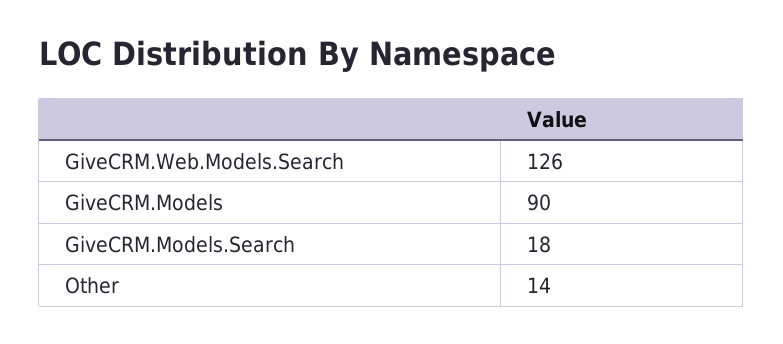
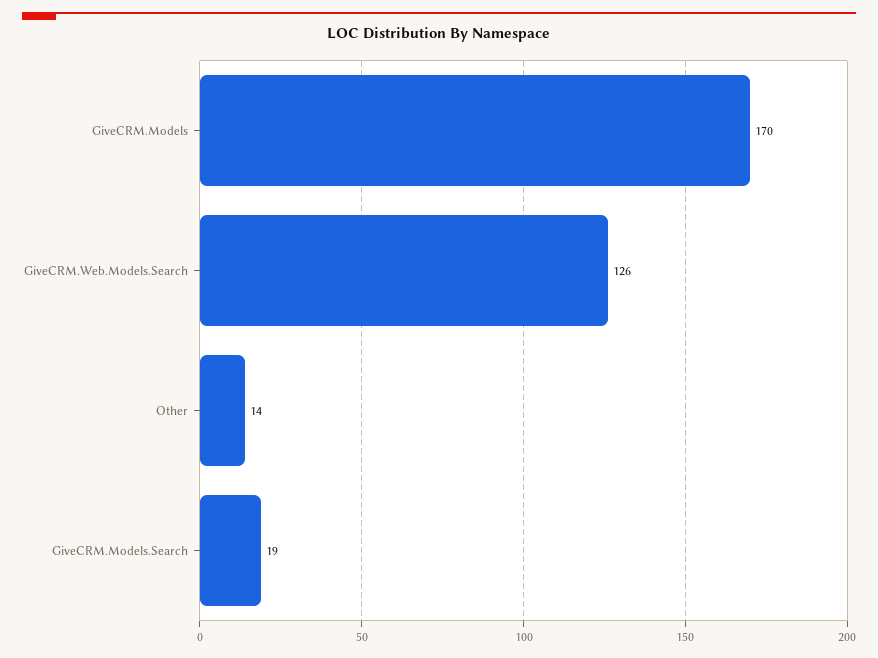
GiveCRM.Models: 90 -> 170
GiveCRM.Models.Search: 18 -> 19

